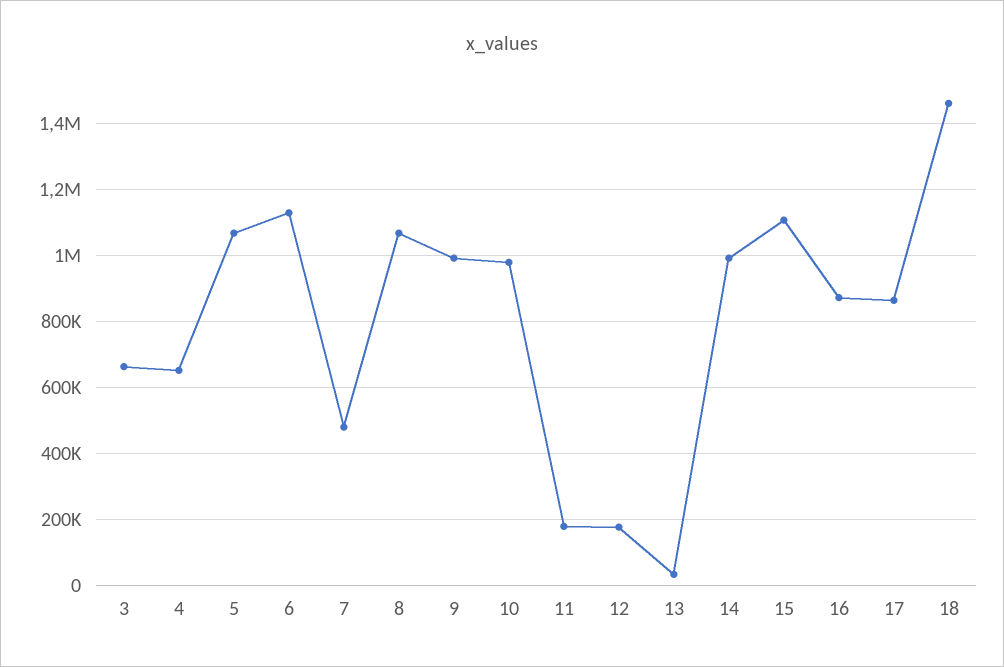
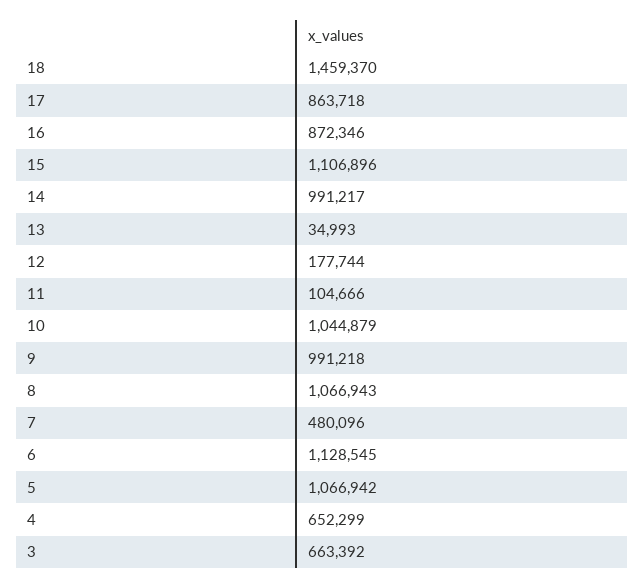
10: 980000 -> 1044879
11: 180000 -> 104666

